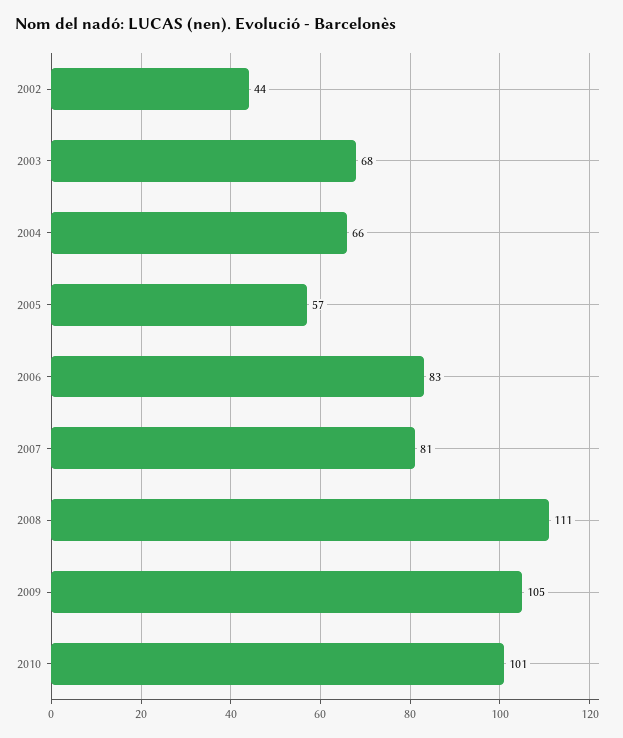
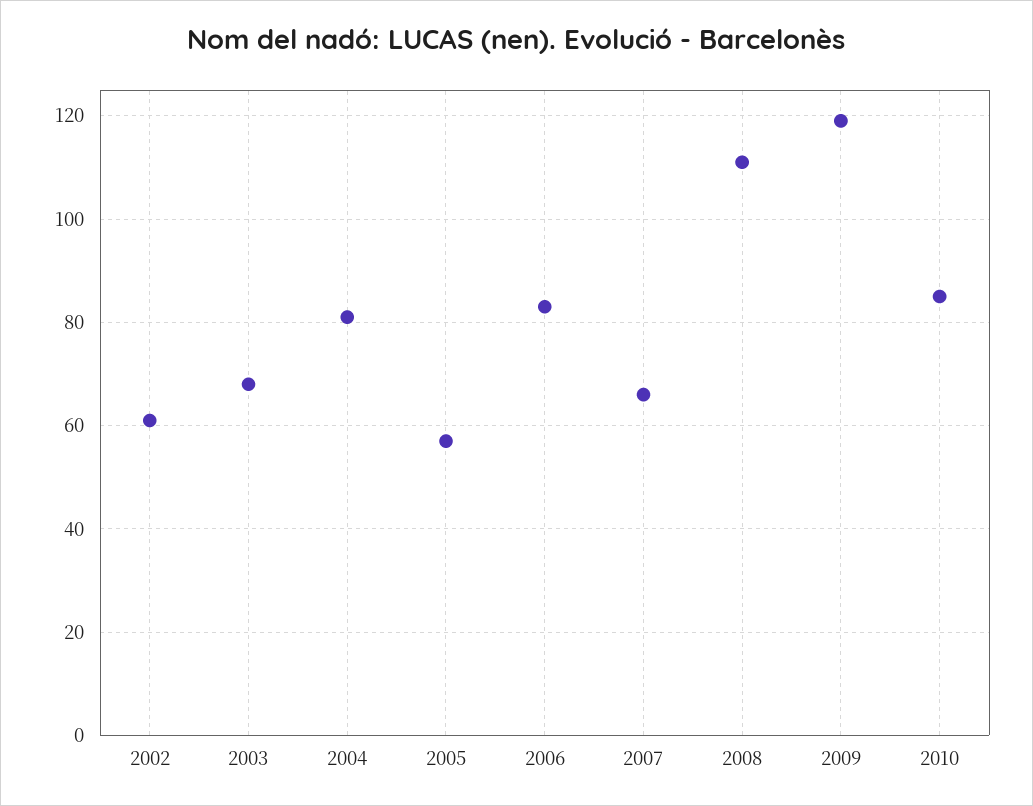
2002: 44 -> 60
2004: 66 -> 80
2007: 81 -> 65
2009: 105 -> 120
2010: 101 -> 85

